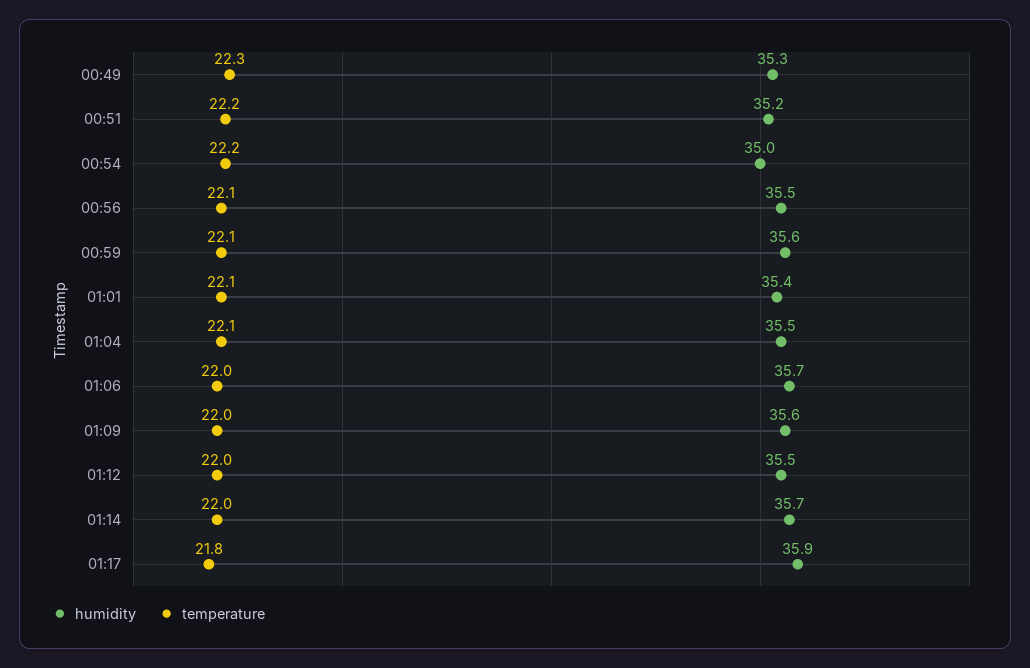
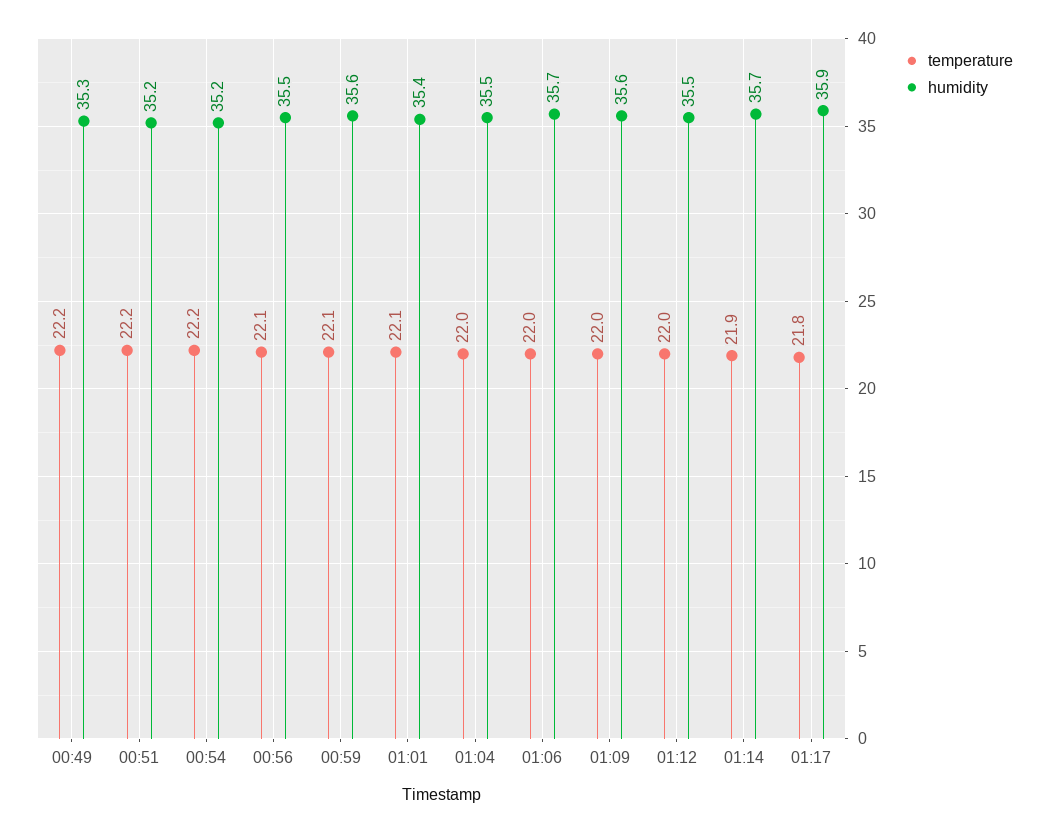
temperature, 00:49: 22.3 -> 22.2
humidity, 00:54: 35 -> 35.2
temperature, 01:04: 22.1 -> 22
temperature, 01:14: 22 -> 21.9

